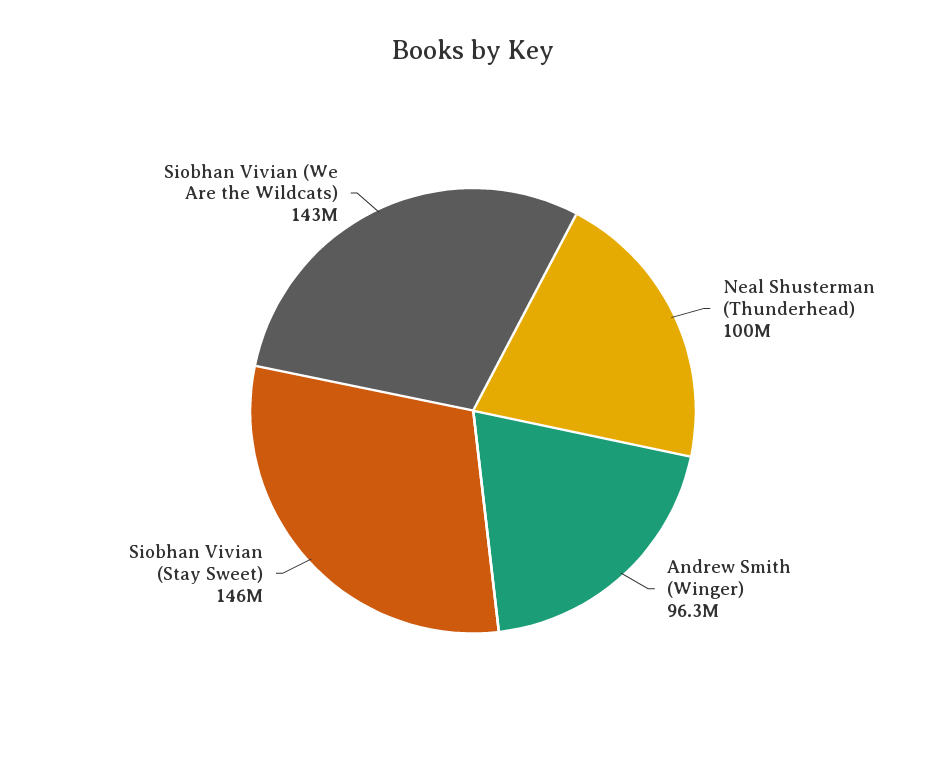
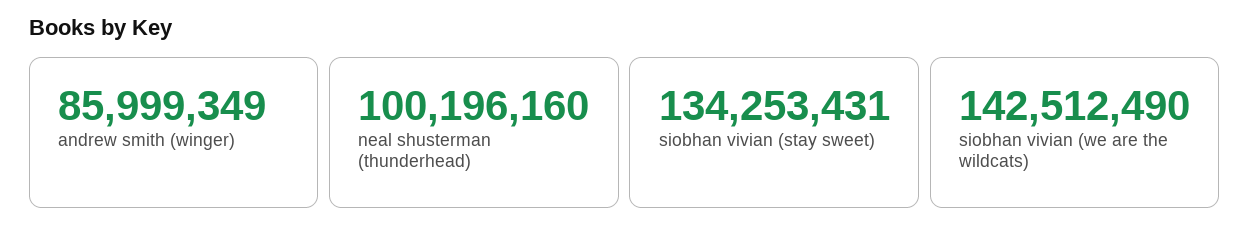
Andrew Smith (Winger): 96300000 -> 85999349
Siobhan Vivian (Stay Sweet): 146000000 -> 134253431

